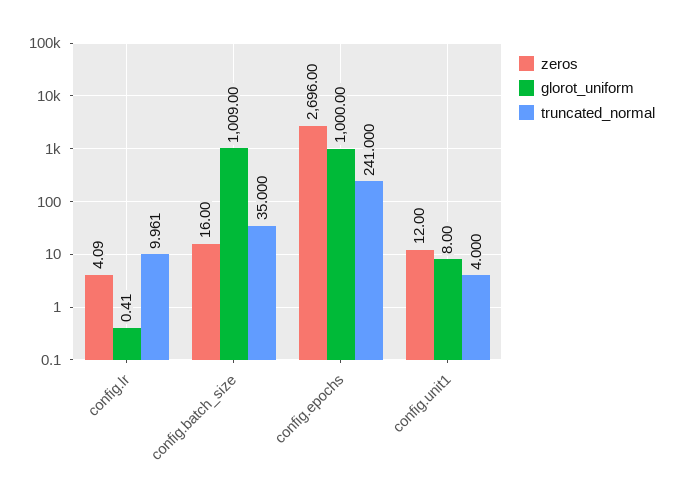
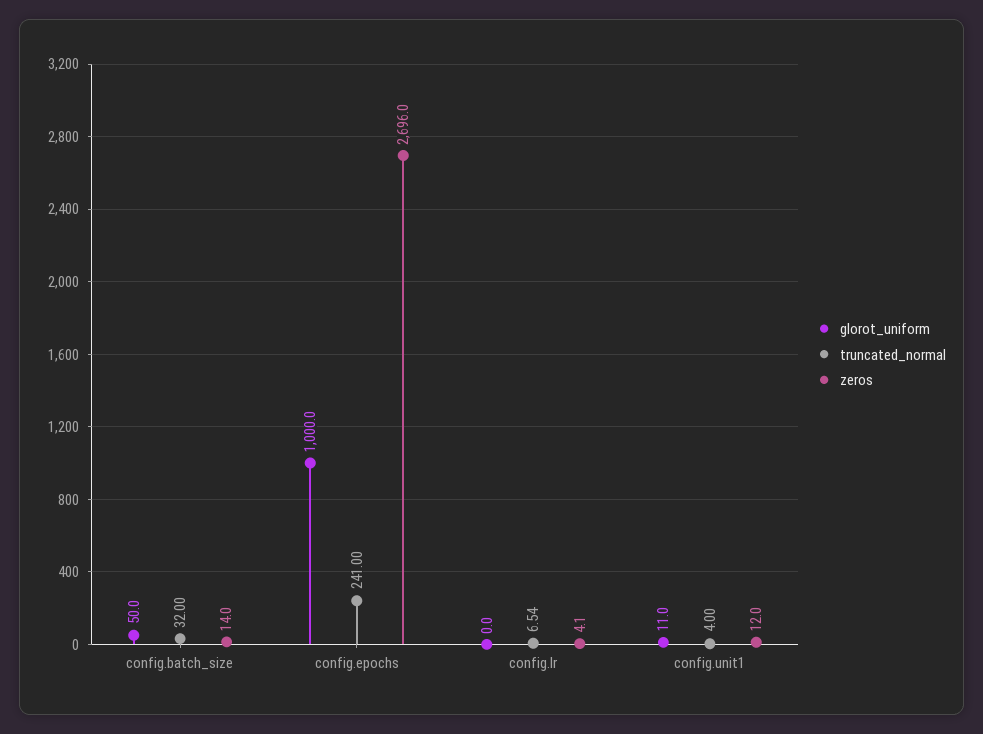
glorot_uniform, config.lr: 0.41 -> 0
truncated_normal, config.lr: 9.961 -> 6.54
zeros, config.batch_size: 16 -> 14
glorot_uniform, config.batch_size: 1009 -> 50
truncated_normal, config.batch_size: 35 -> 32
glorot_uniform, config.unit1: 8 -> 11

